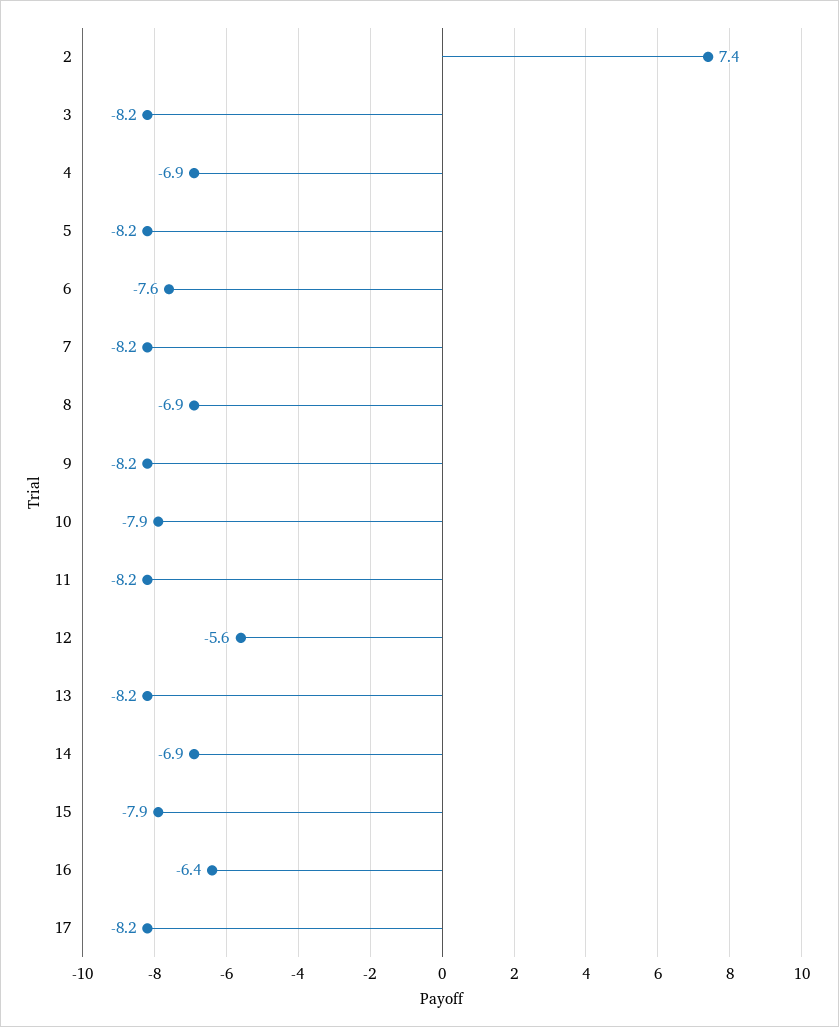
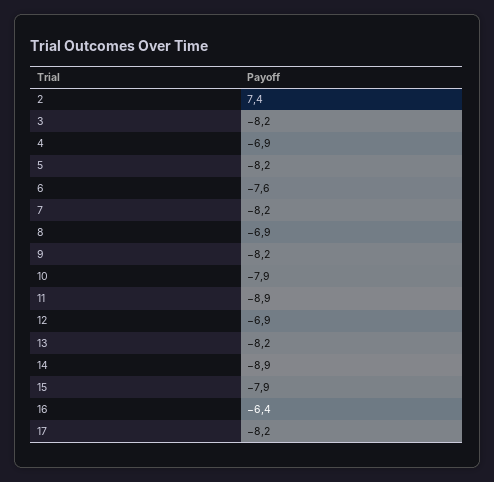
11: -8.2 -> -8.9
12: -5.6 -> -6.9
14: -6.9 -> -8.9

